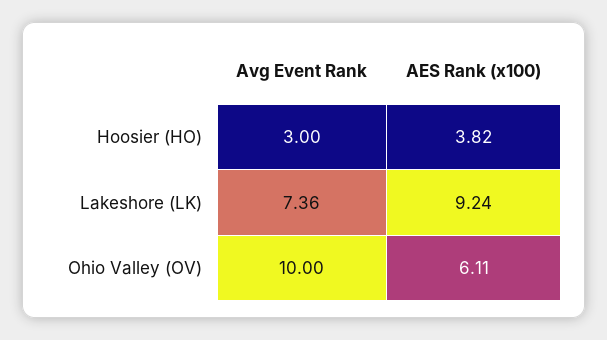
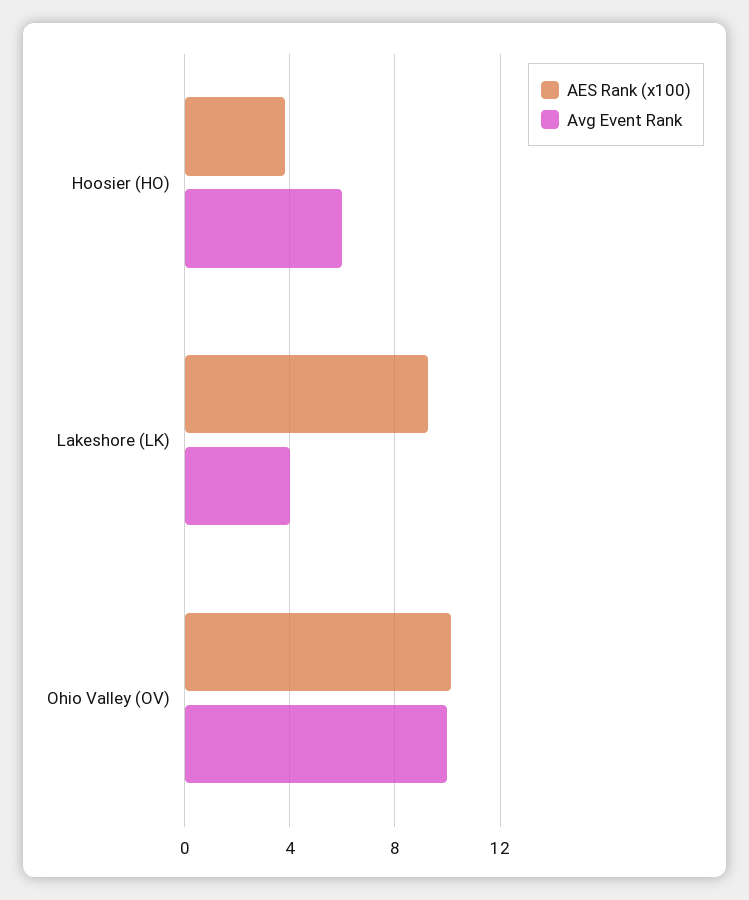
Avg Event Rank, Hoosier (HO): 3 -> 6
Avg Event Rank, Lakeshore (LK): 7.36 -> 4
AES Rank (x100), Ohio Valley (OV): 6.11 -> 10

